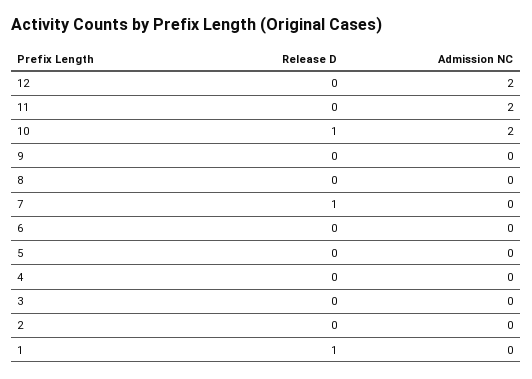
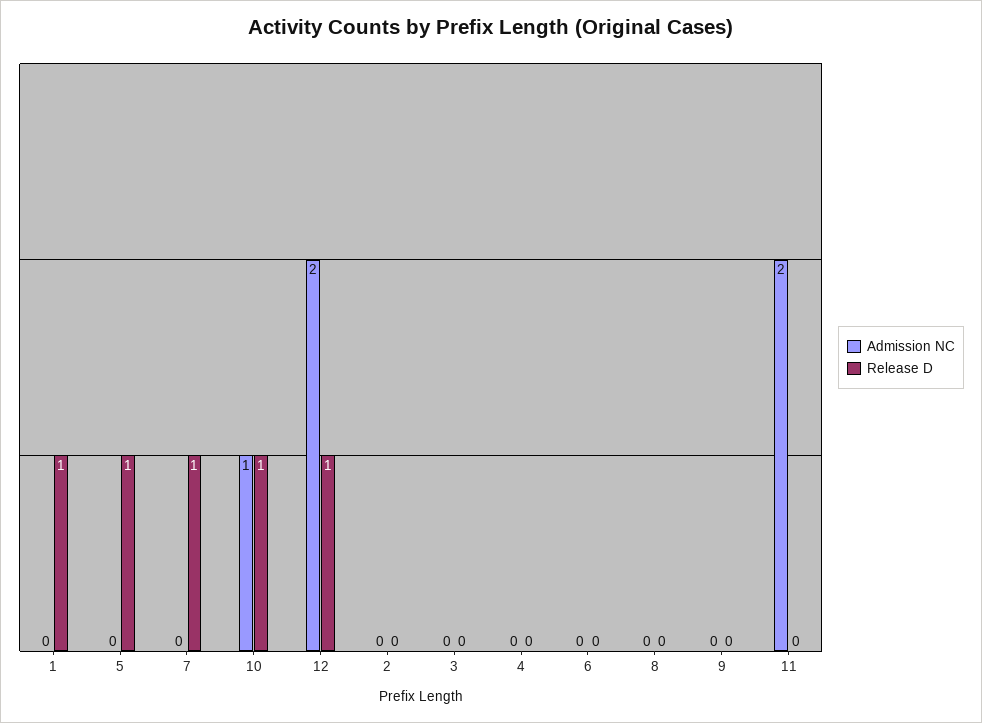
Release D, 12: 0 -> 1
Admission NC, 10: 2 -> 1
Release D, 5: 0 -> 1

